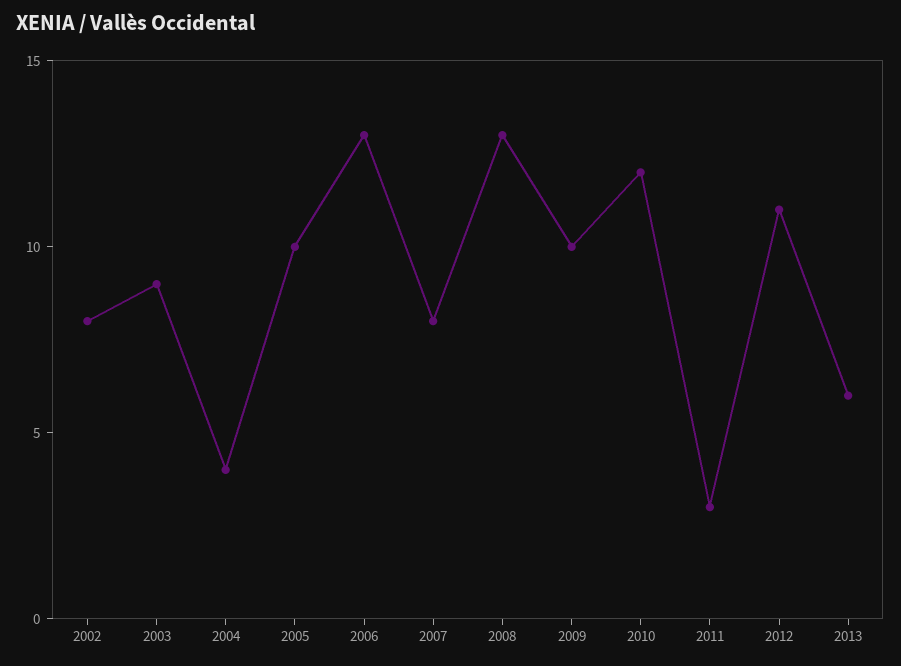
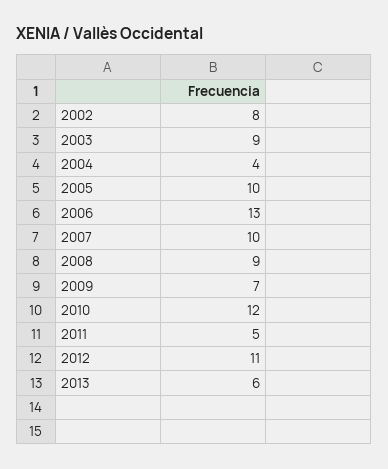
2007: 8 -> 10
2008: 13 -> 9
2009: 10 -> 7
2011: 3 -> 5

